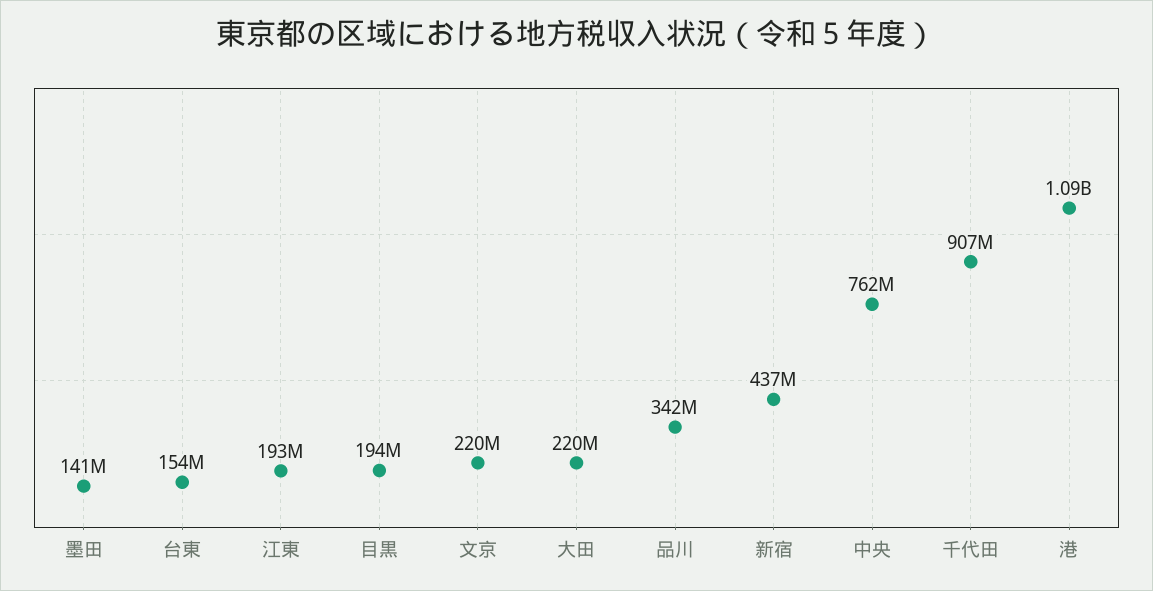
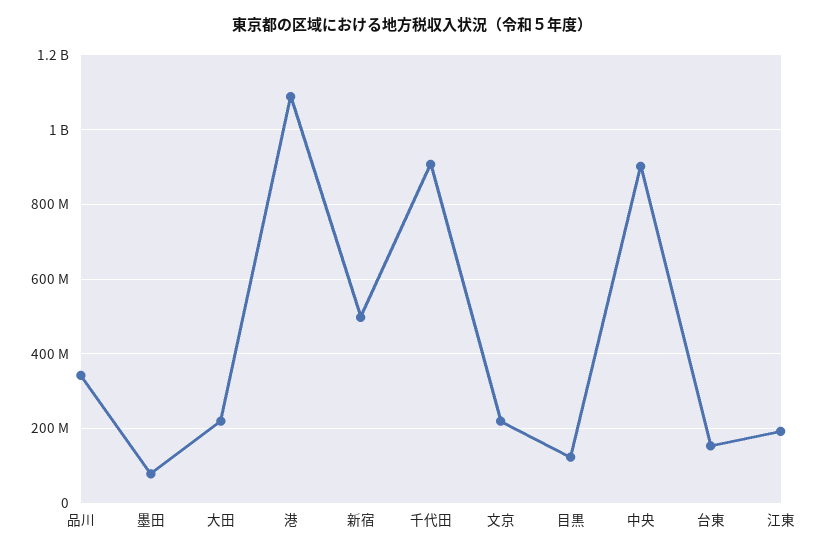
墨田: 141000000 -> 80000000
目黒: 194000000 -> 120000000
新宿: 437000000 -> 500000000
中央: 762000000 -> 900000000

